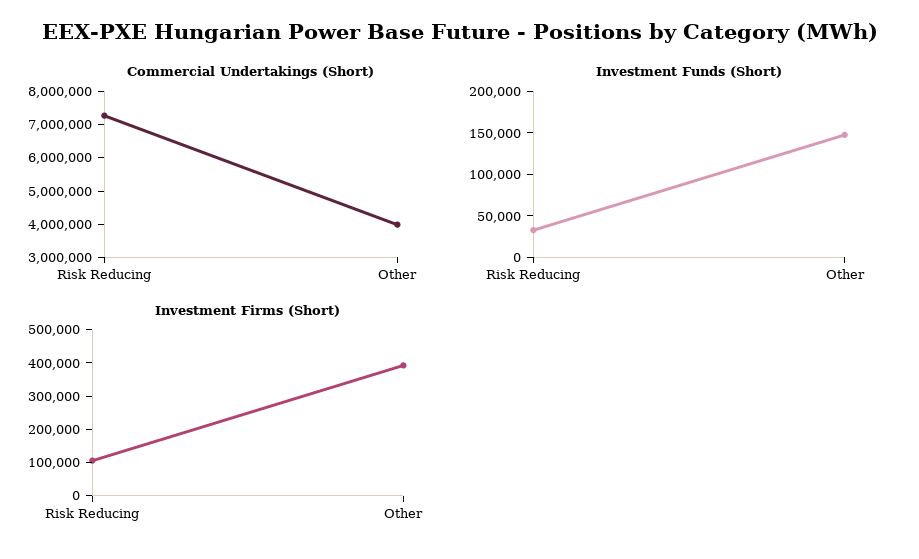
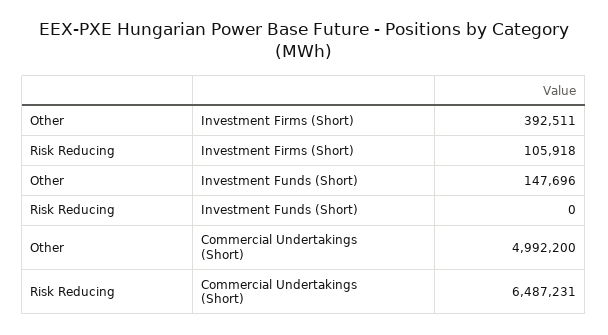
Commercial Undertakings (Short), Risk Reducing: 7250000 -> 6487231
Commercial Undertakings (Short), Other: 4000000 -> 4992200
Investment Funds (Short), Risk Reducing: 30000 -> 0

